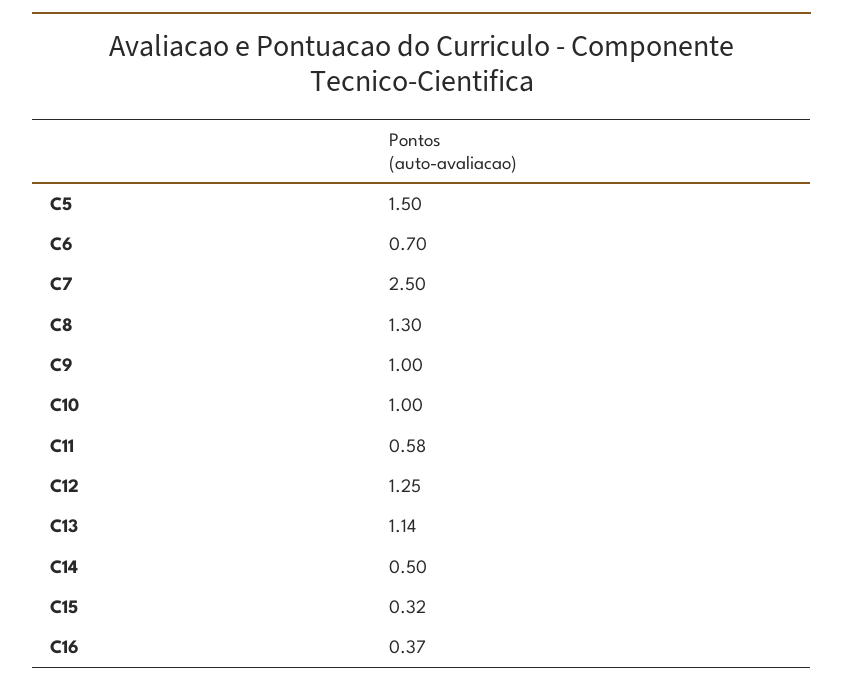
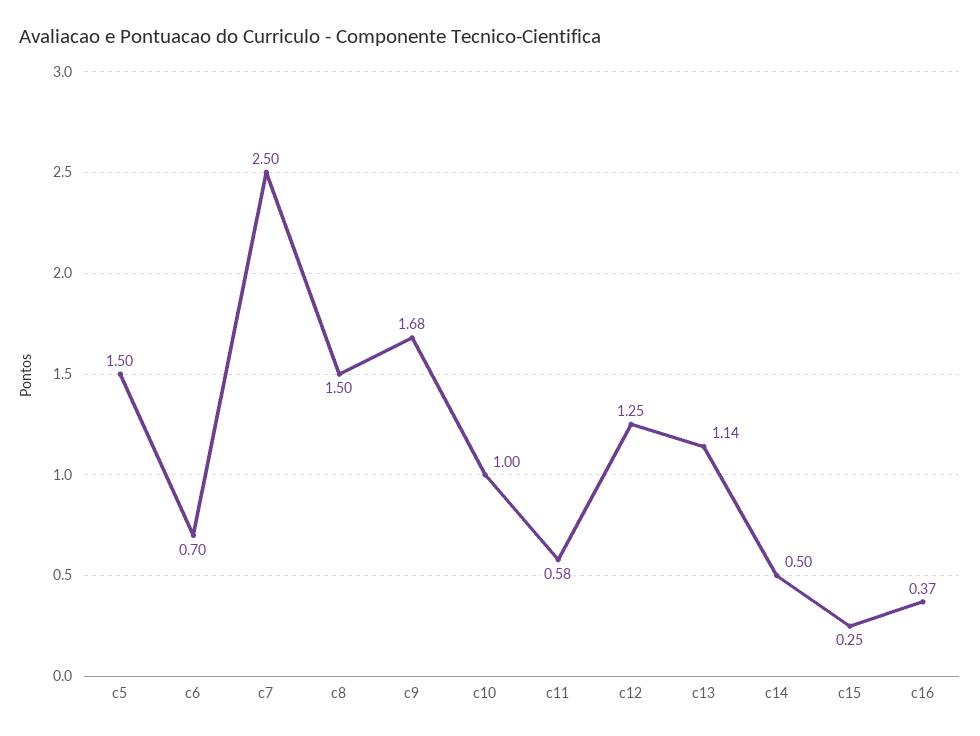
C8: 1.3 -> 1.5
C9: 1 -> 1.68
C15: 0.32 -> 0.25

